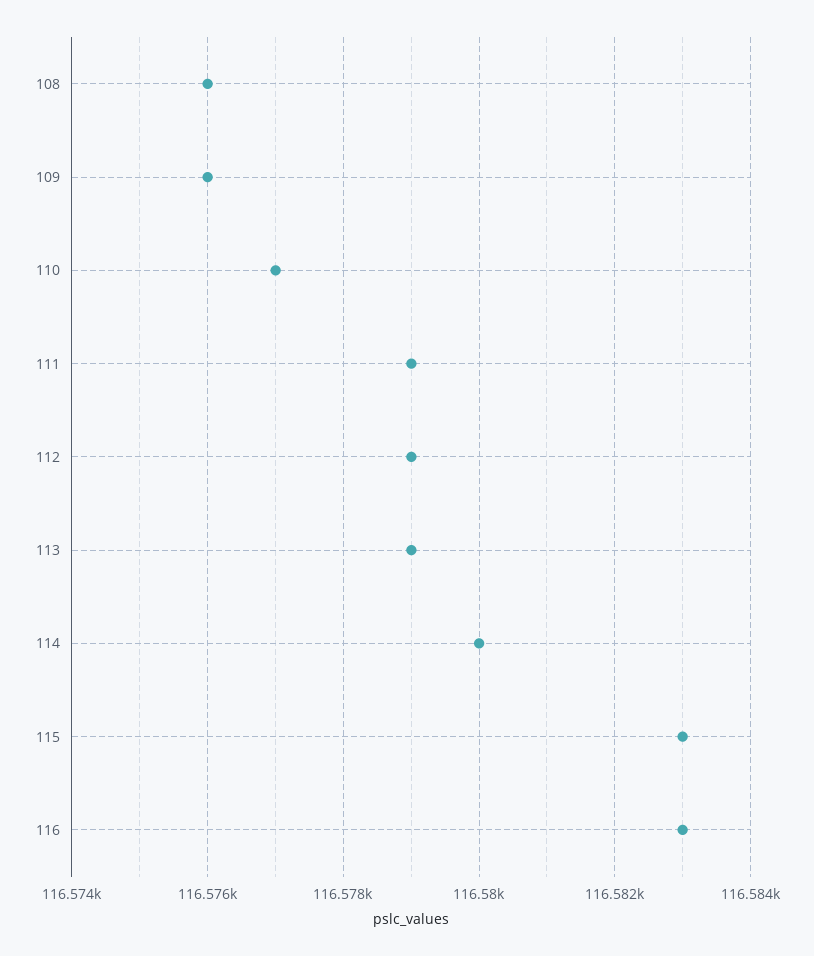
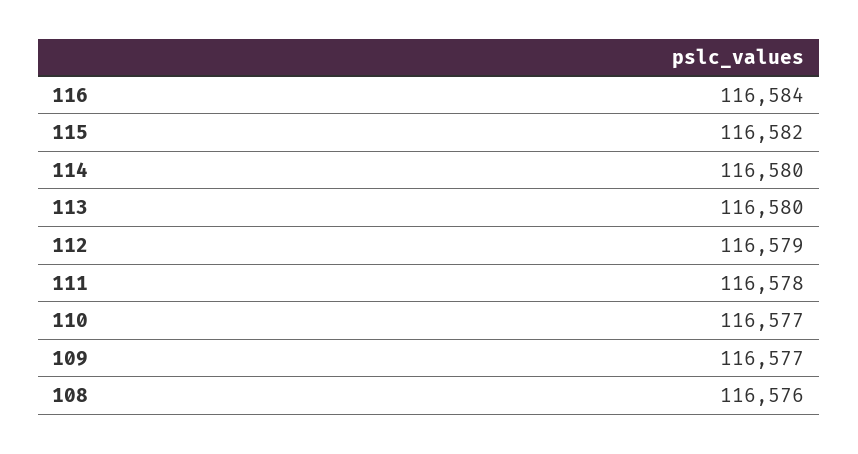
109: 116576 -> 116577
111: 116579 -> 116578
113: 116579 -> 116580
115: 116583 -> 116582
116: 116583 -> 116584

